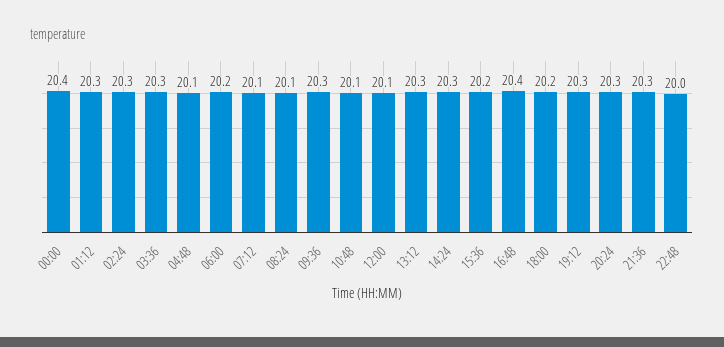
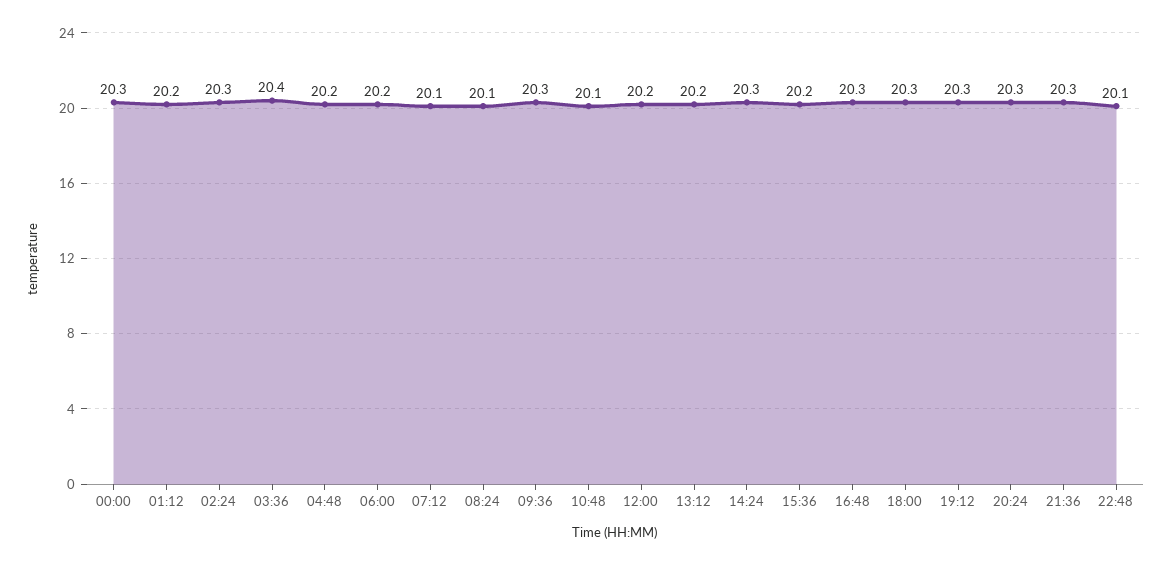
00:00: 20.4 -> 20.3
01:12: 20.3 -> 20.2
03:36: 20.3 -> 20.4
04:48: 20.1 -> 20.2
12:00: 20.1 -> 20.2
13:12: 20.3 -> 20.2
16:48: 20.4 -> 20.3
18:00: 20.2 -> 20.3
22:48: 20 -> 20.1

